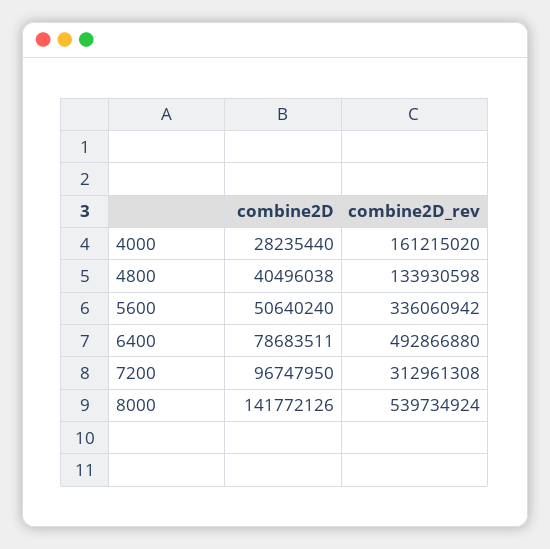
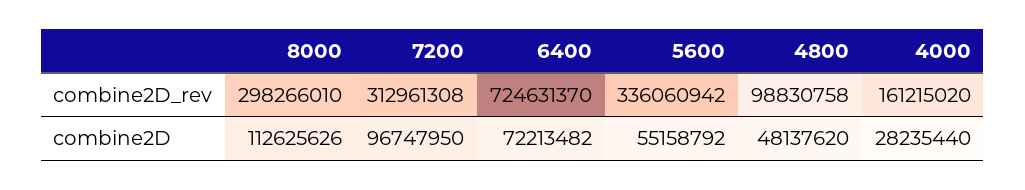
combine2D, 4800: 40496038 -> 48137620
combine2D_rev, 4800: 133930598 -> 98830758
combine2D, 5600: 50640240 -> 55158792
combine2D, 6400: 78683511 -> 72213482
combine2D_rev, 6400: 492866880 -> 724631370
combine2D, 8000: 141772126 -> 112625626
combine2D_rev, 8000: 539734924 -> 298266010

